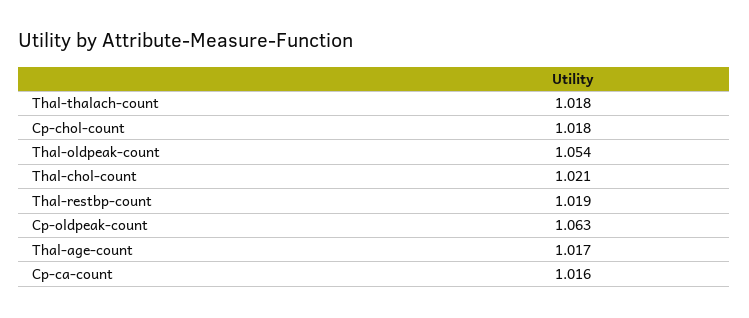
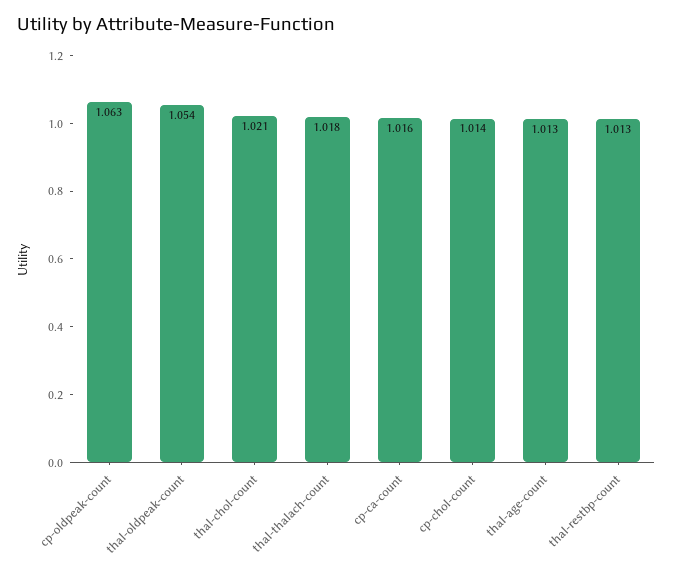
Cp-chol-count: 1.018 -> 1.014
Thal-restbp-count: 1.019 -> 1.013
Thal-age-count: 1.017 -> 1.013

